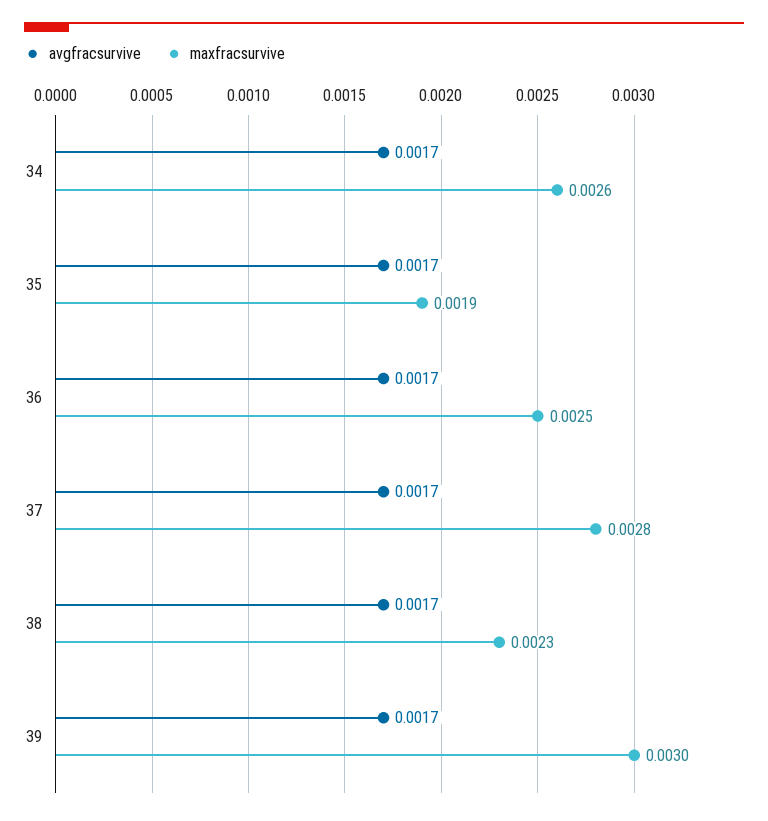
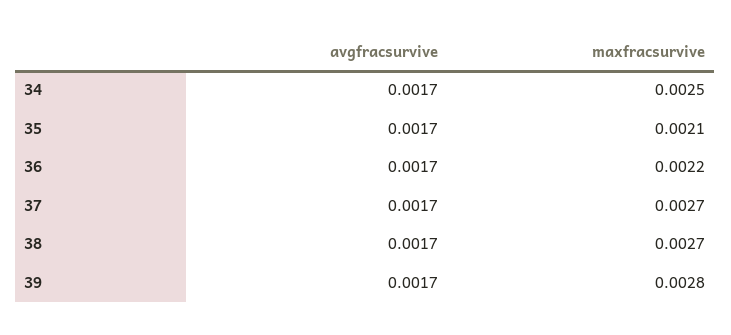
maxfracsurvive, 34: 0.0026 -> 0.0025
maxfracsurvive, 35: 0.0019 -> 0.0021
maxfracsurvive, 36: 0.0025 -> 0.0022
maxfracsurvive, 37: 0.0028 -> 0.0027
maxfracsurvive, 38: 0.0023 -> 0.0027
maxfracsurvive, 39: 0.003 -> 0.0028

